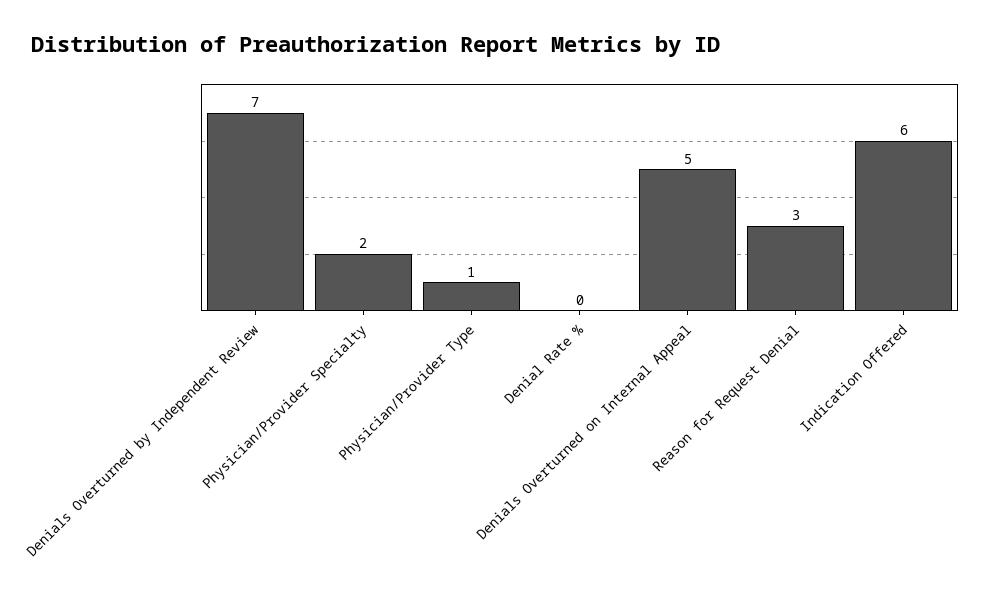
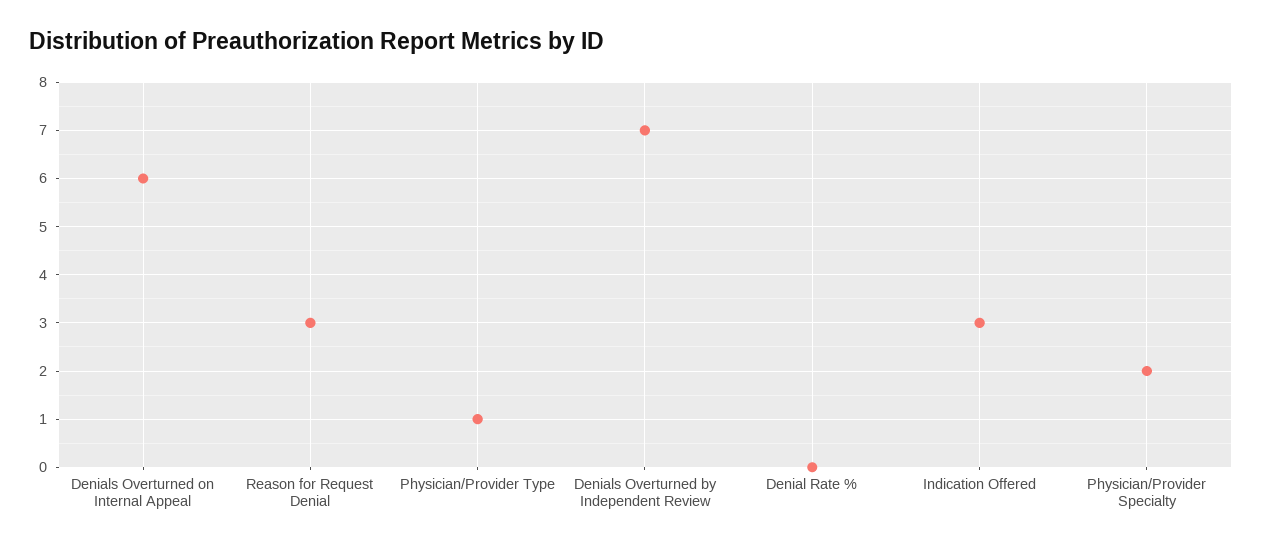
Denials Overturned on Internal Appeal: 5 -> 6
Indication Offered: 6 -> 3

